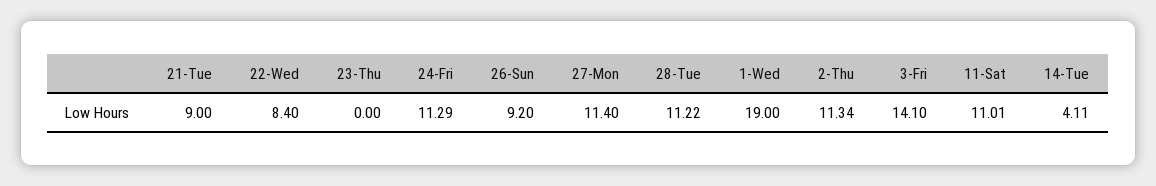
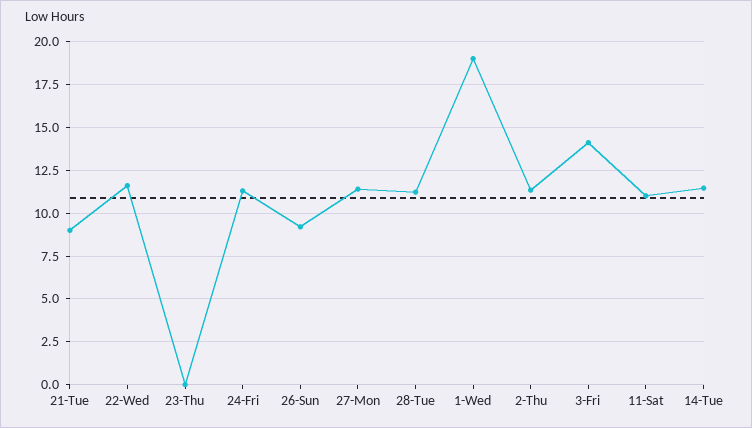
22-Wed: 8.4 -> 11.5
14-Tue: 4.11 -> 11.5

